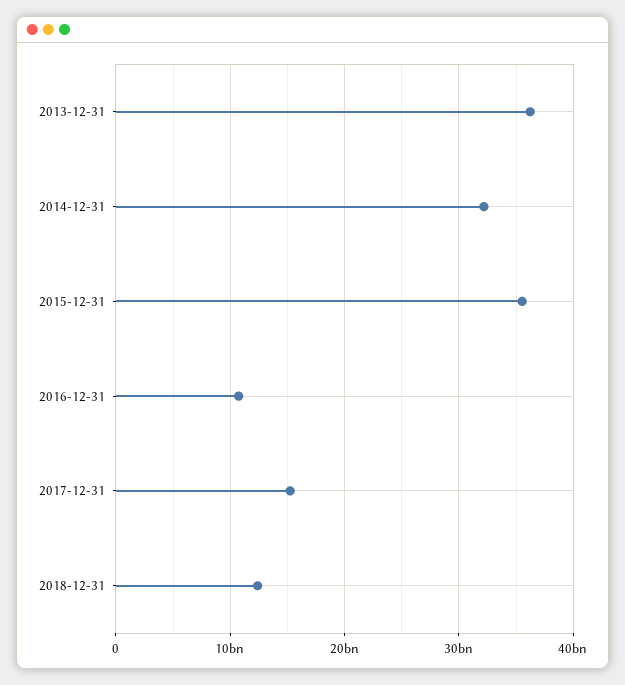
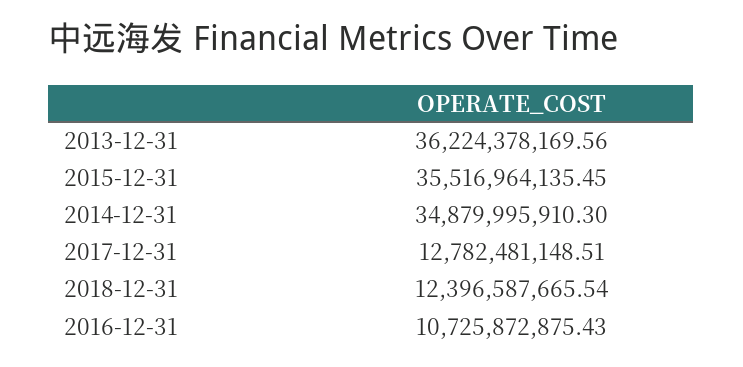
2014-12-31: 32000000000 -> 34879995910.3
2017-12-31: 15000000000 -> 12782481148.51

